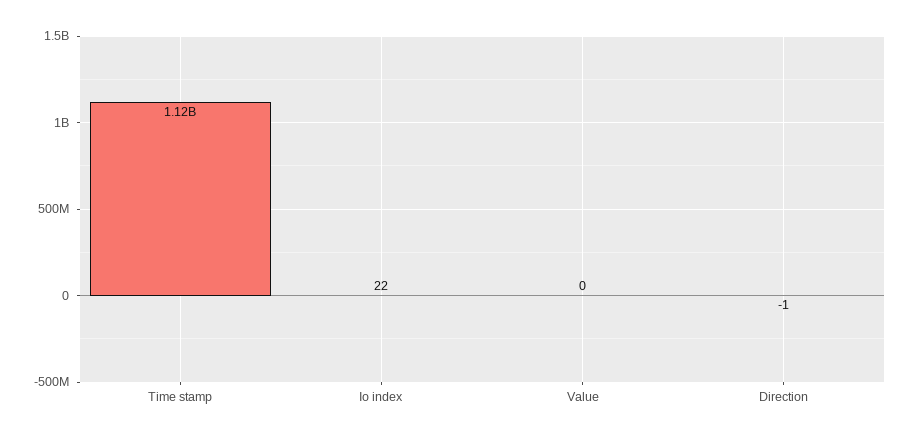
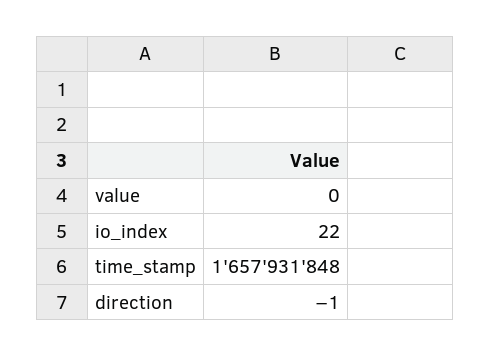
Time stamp: 1120000000 -> 1657931848

